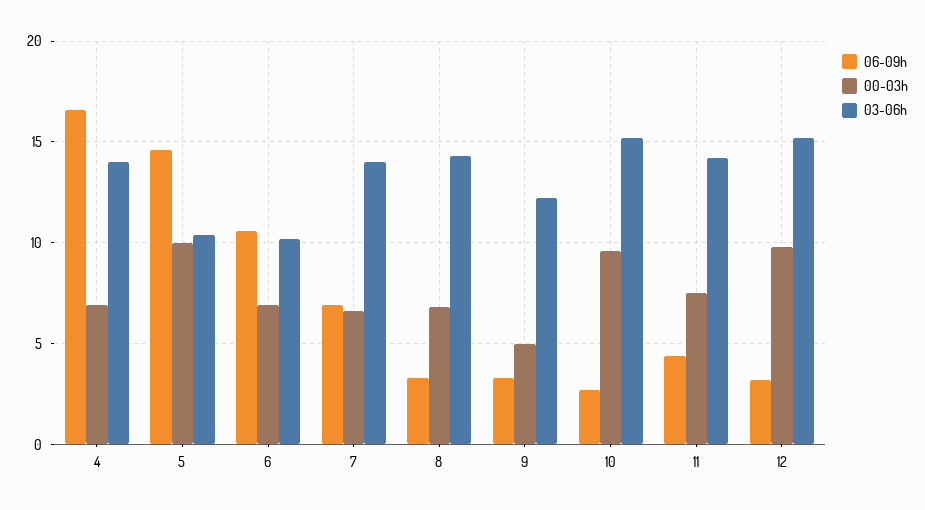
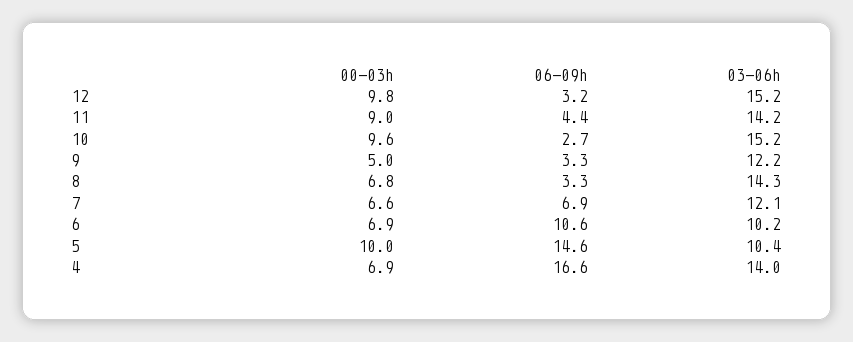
03-06h, 7: 14 -> 12.1
00-03h, 11: 7.5 -> 9

